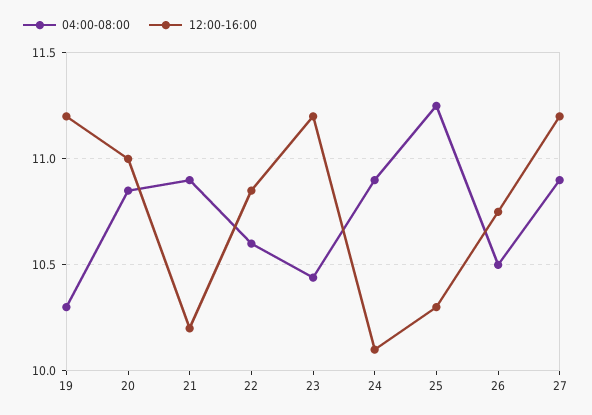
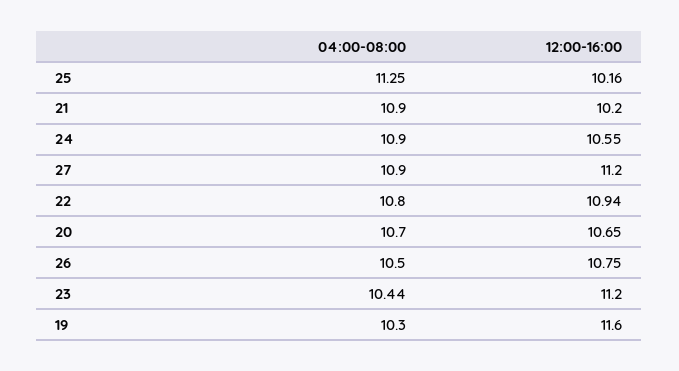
12:00-16:00, 19: 11.2 -> 11.6
04:00-08:00, 20: 10.85 -> 10.7
12:00-16:00, 20: 11 -> 10.65
04:00-08:00, 22: 10.6 -> 10.8
12:00-16:00, 22: 10.85 -> 10.94
12:00-16:00, 24: 10.1 -> 10.55
12:00-16:00, 25: 10.3 -> 10.16

